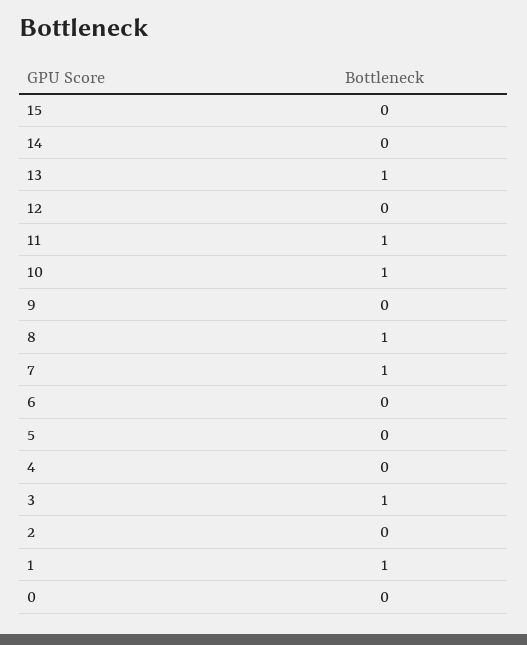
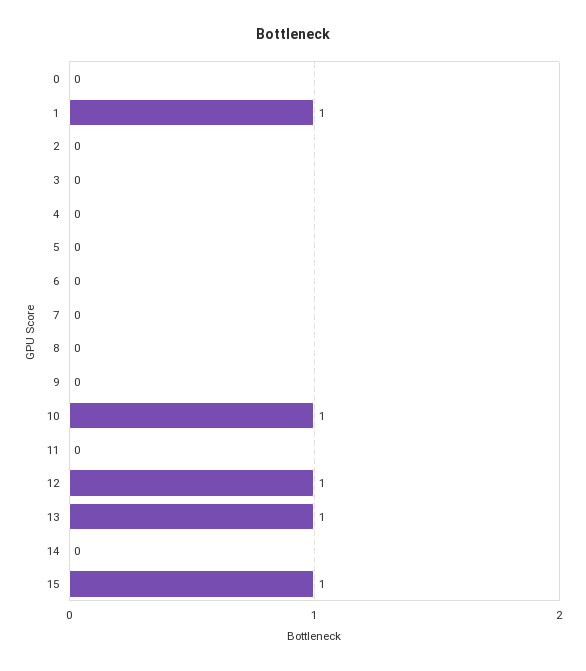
15: 0 -> 1
12: 0 -> 1
11: 1 -> 0
8: 1 -> 0
7: 1 -> 0
3: 1 -> 0

